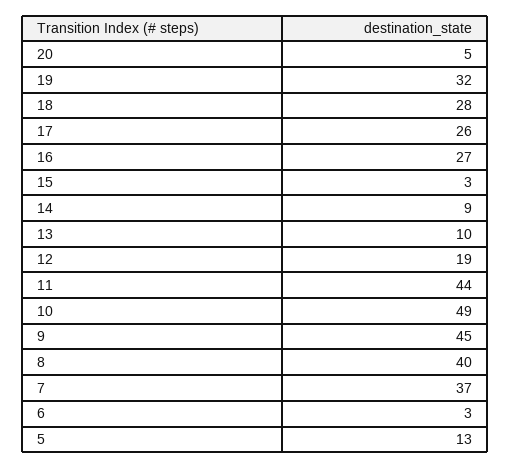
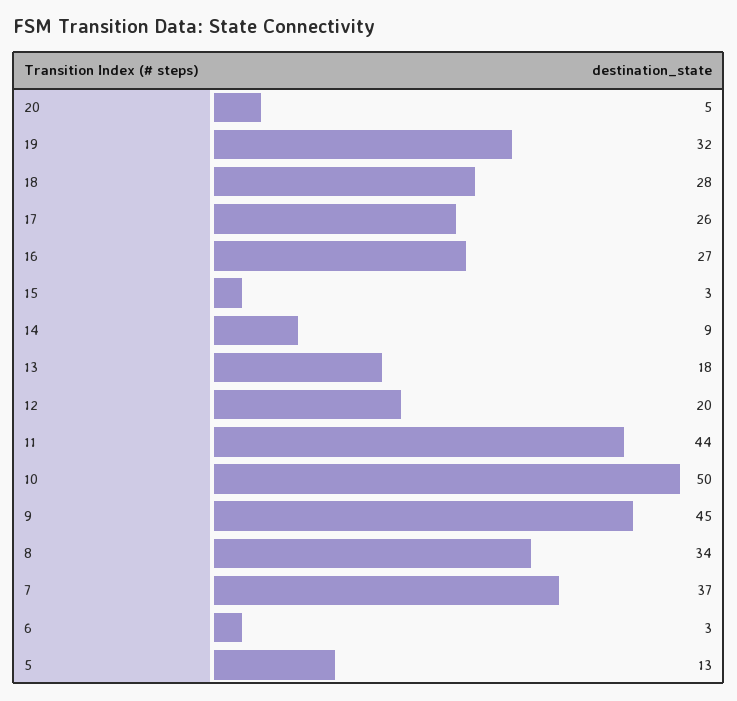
13: 10 -> 18
12: 19 -> 20
10: 49 -> 50
8: 40 -> 34

